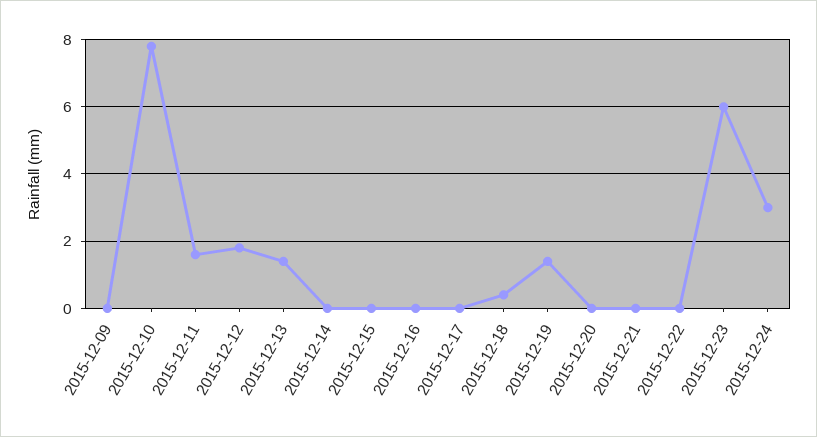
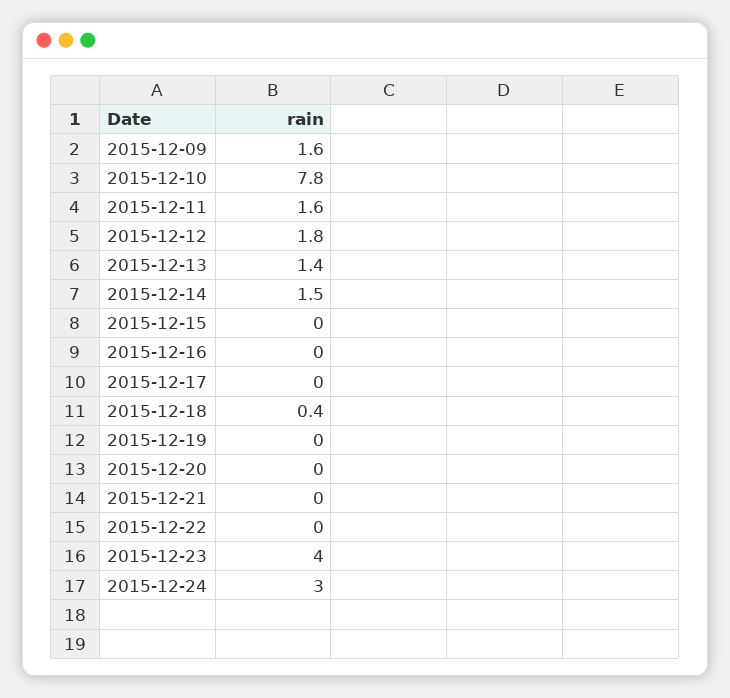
2015-12-09: 0 -> 1.6
2015-12-14: 0 -> 1.5
2015-12-19: 1.5 -> 0
2015-12-23: 6 -> 4

